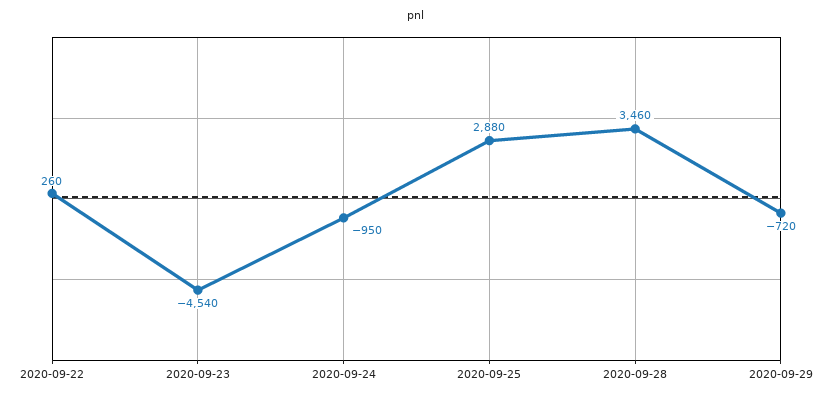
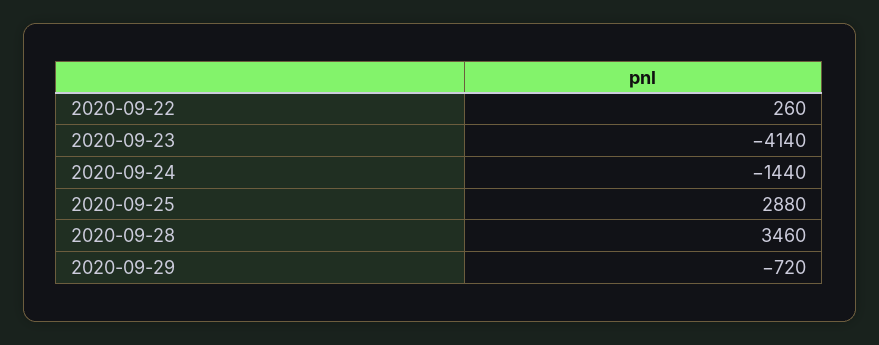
2020-09-23: -4540 -> -4140
2020-09-24: -950 -> -1440

